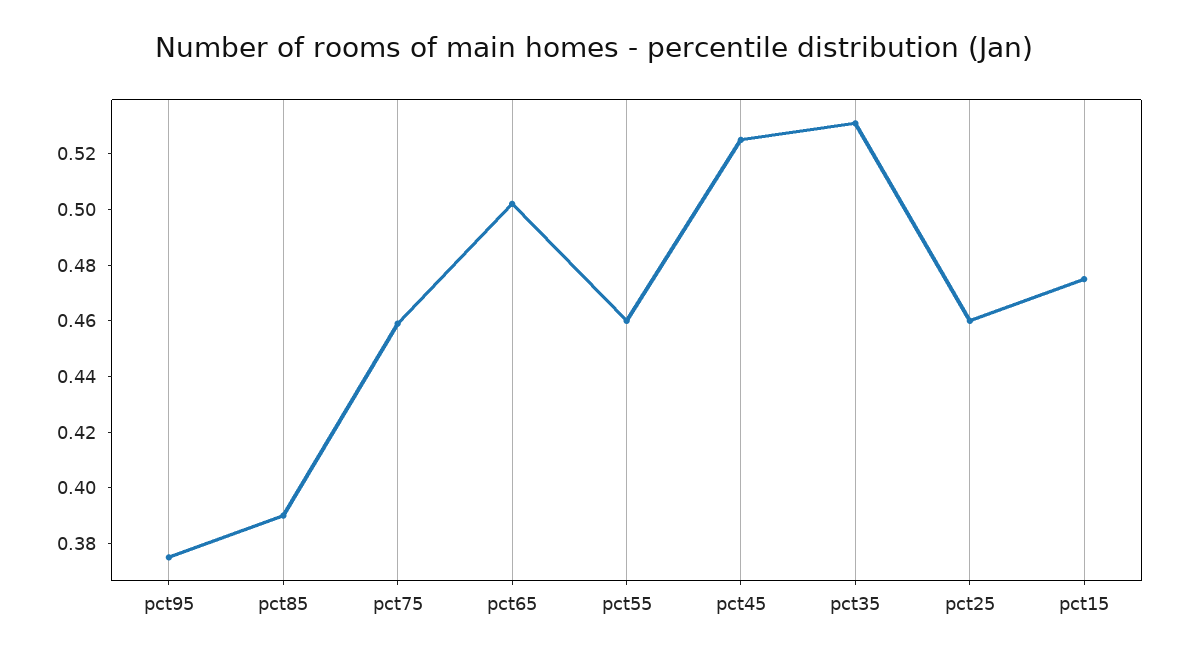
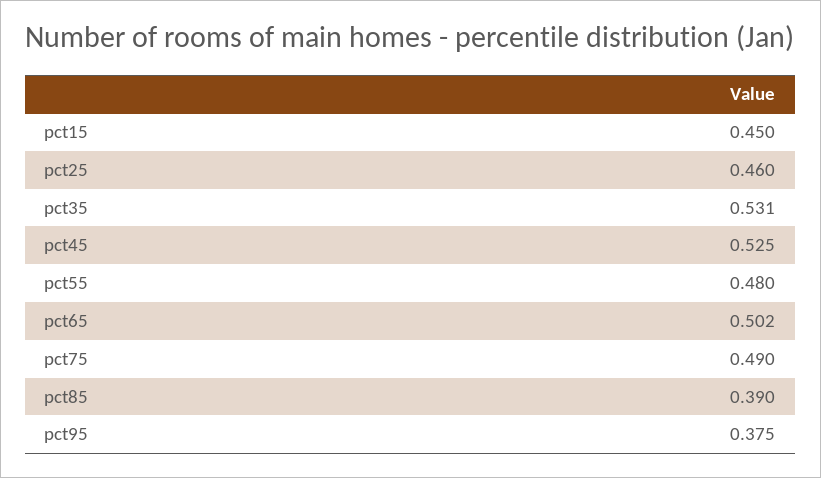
pct75: 0.46 -> 0.49
pct55: 0.46 -> 0.48
pct15: 0.475 -> 0.45

